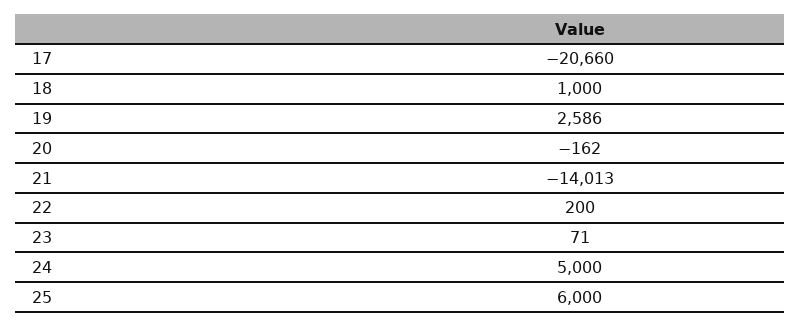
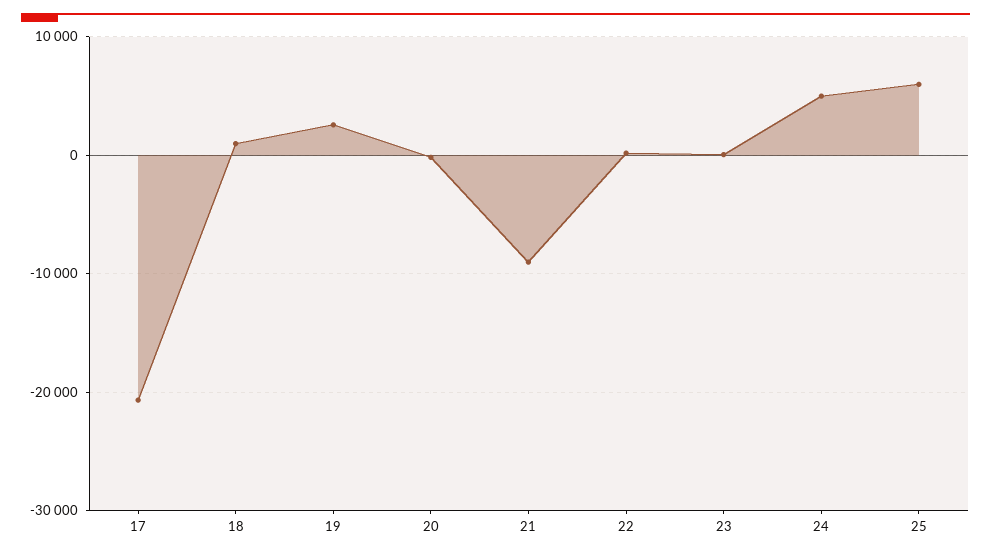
21: -14013 -> -9000

